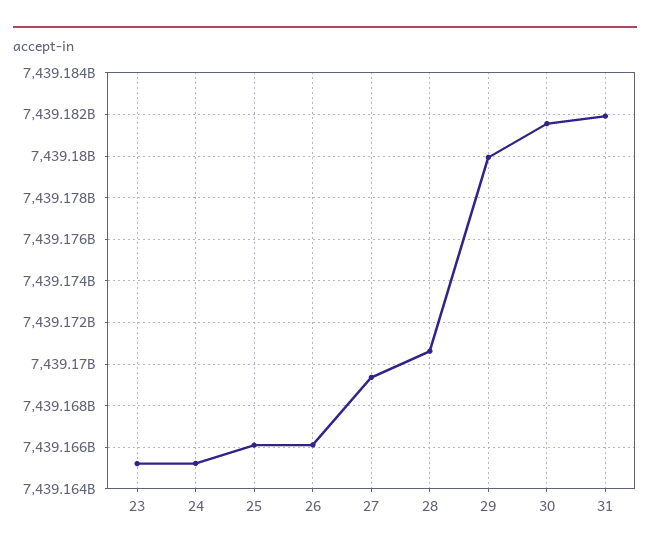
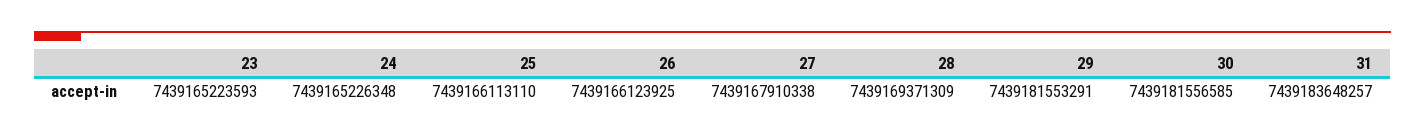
27: 7439169500000 -> 7439167910338
28: 7439170500000 -> 7439169371309
29: 7439180000000 -> 7439181553291
31: 7439182000000 -> 7439183648257

